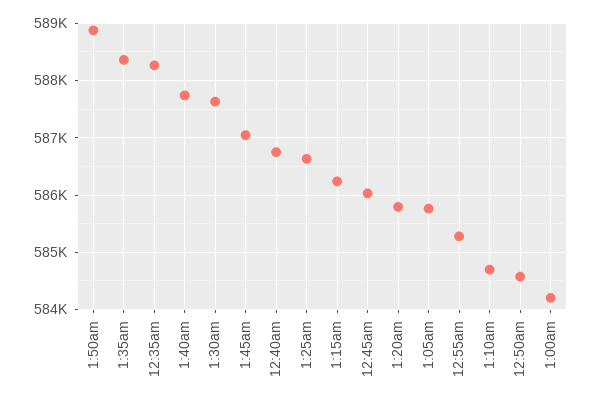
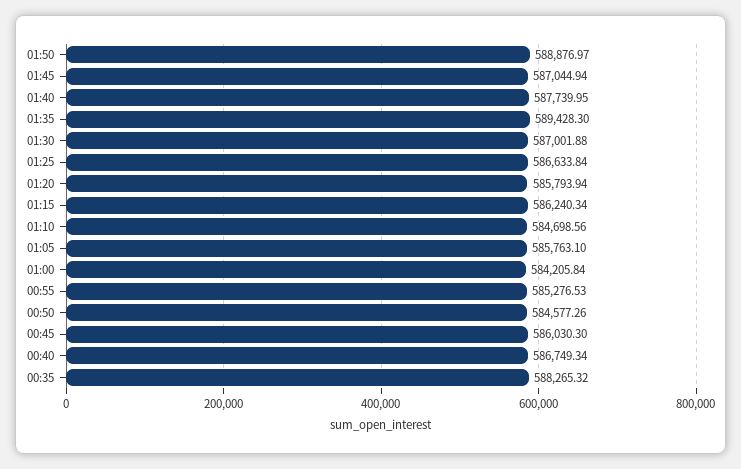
1:35am: 588400 -> 589428.3
1:30am: 587600 -> 587001.88

